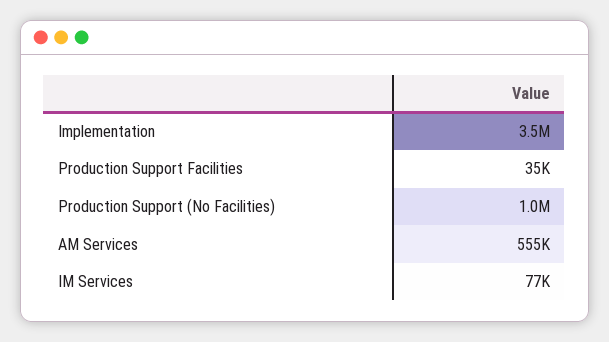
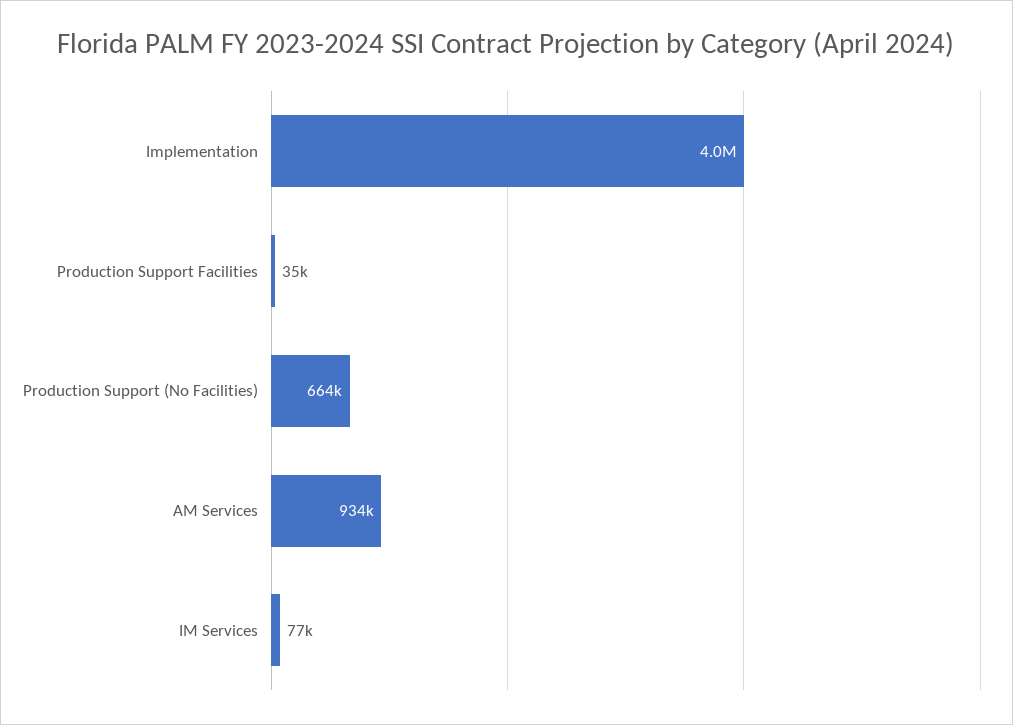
Implementation: 3500000 -> 4000000
Production Support (No Facilities): 1000000 -> 664000
AM Services: 555000 -> 934000

